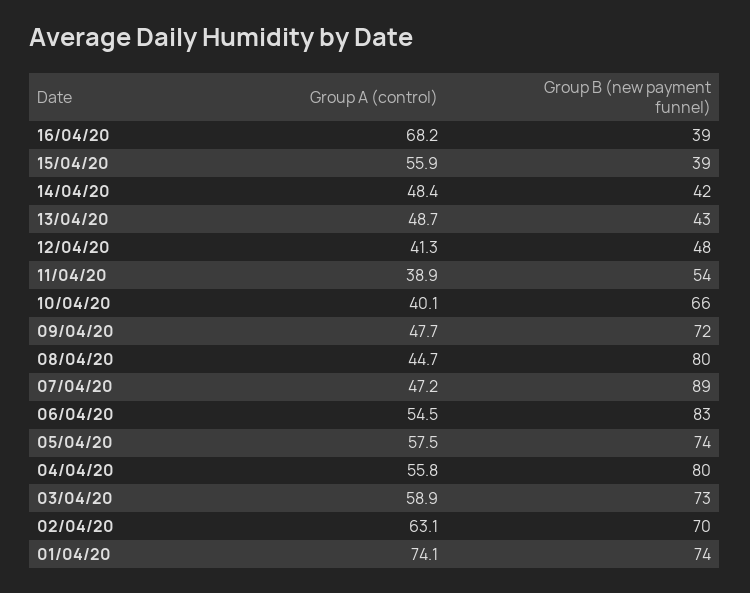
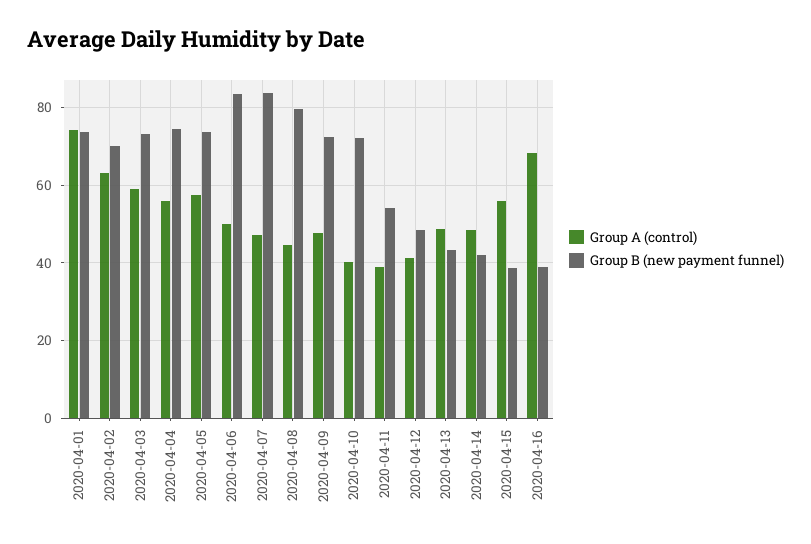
Group B (new payment funnel), 10/04/20: 66 -> 72
Group B (new payment funnel), 07/04/20: 89 -> 84
Group A (control), 06/04/20: 54.5 -> 50
Group B (new payment funnel), 04/04/20: 80 -> 74

